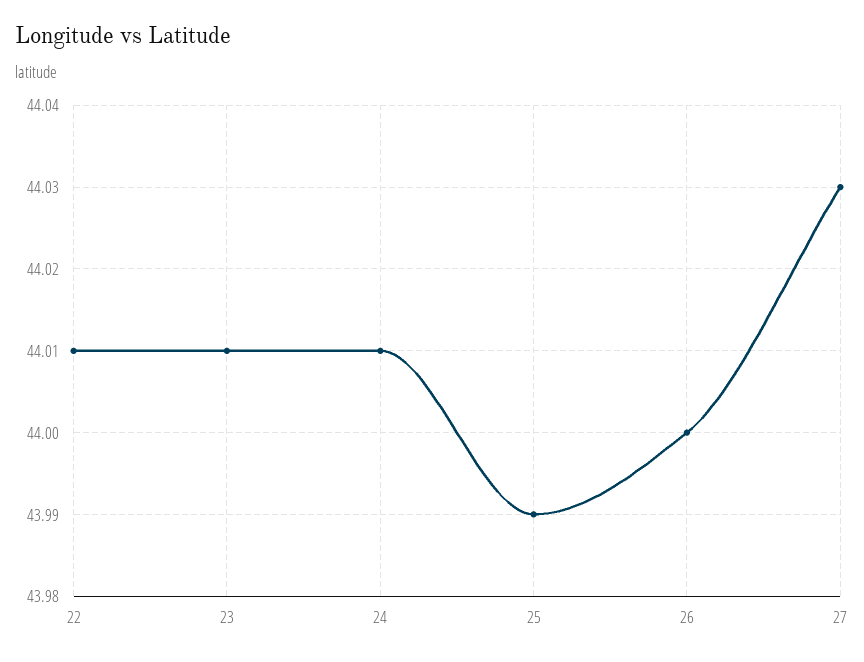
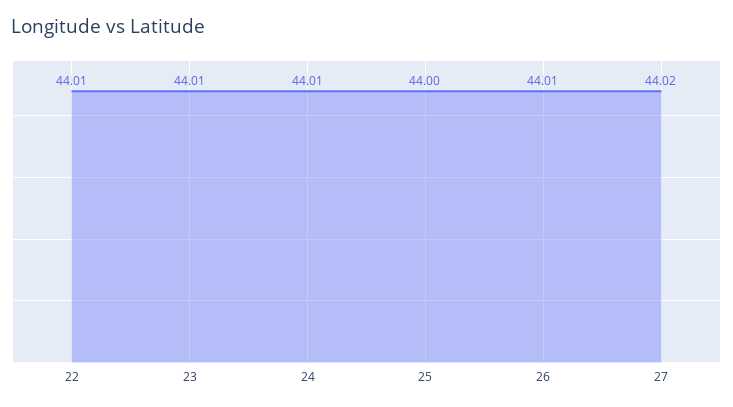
25: 43.99 -> 44
26: 44 -> 44.01
27: 44.03 -> 44.02

